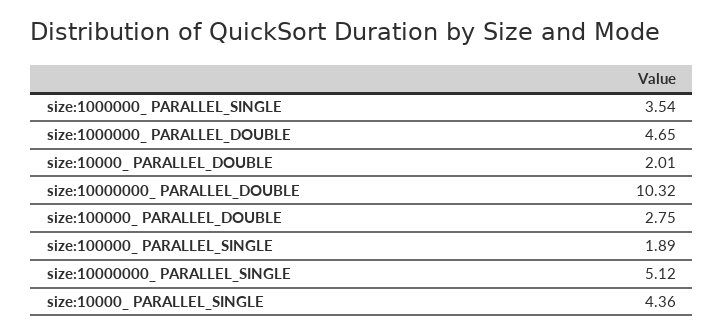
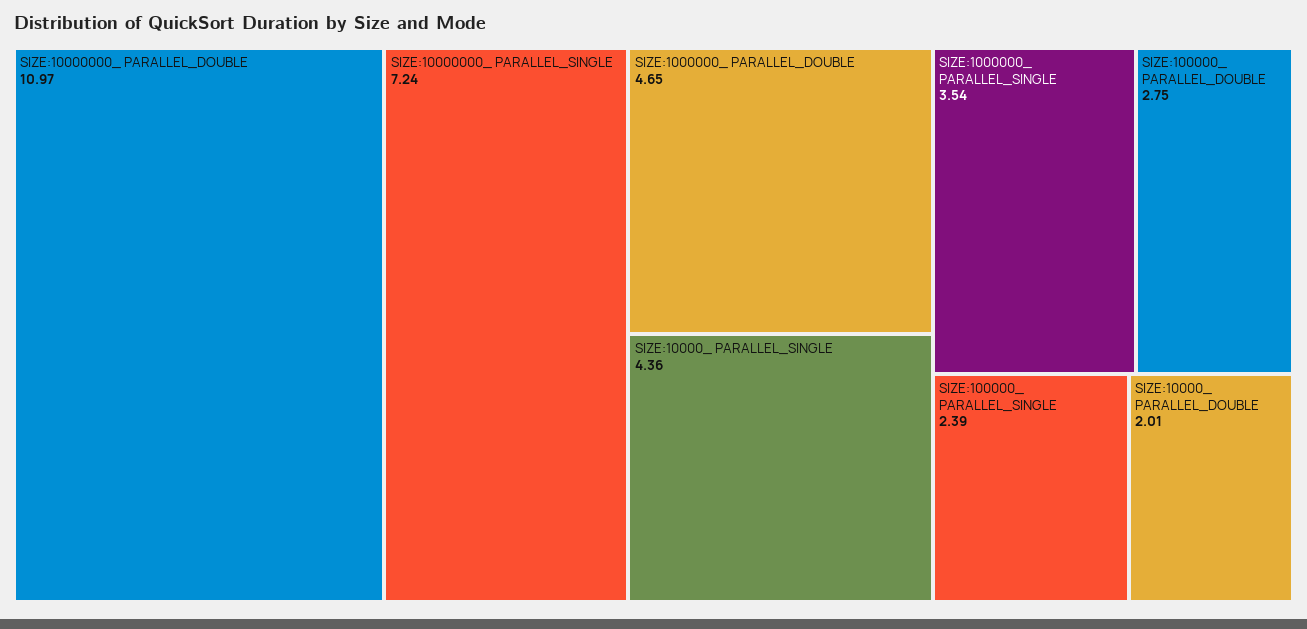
size:10000000_ PARALLEL_DOUBLE: 10.32 -> 10.97
size:100000_ PARALLEL_SINGLE: 1.89 -> 2.39
size:10000000_ PARALLEL_SINGLE: 5.12 -> 7.24

